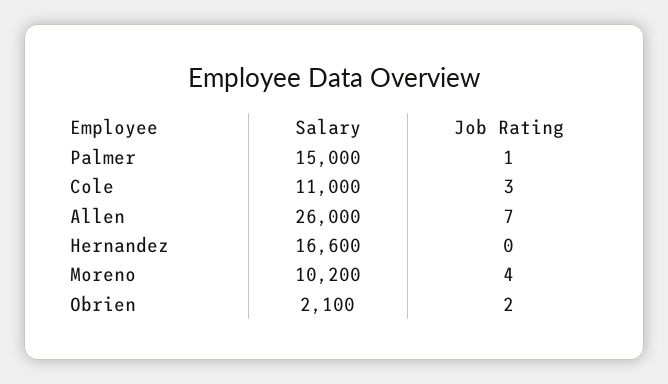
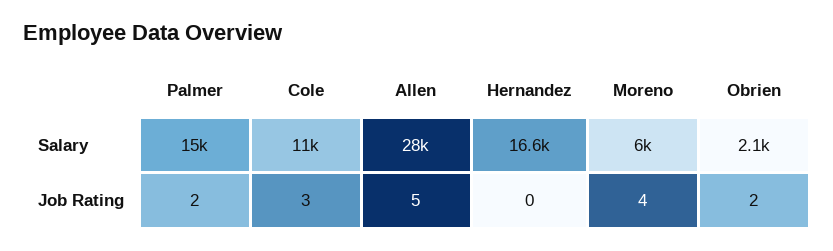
Job Rating, Palmer: 1 -> 2
Salary, Allen: 26000 -> 28000
Job Rating, Allen: 7 -> 5
Salary, Moreno: 10200 -> 6000

